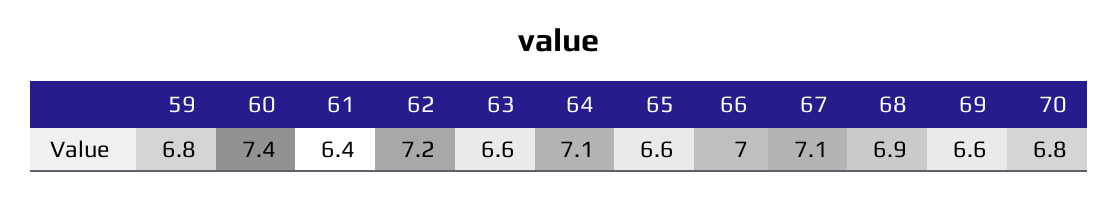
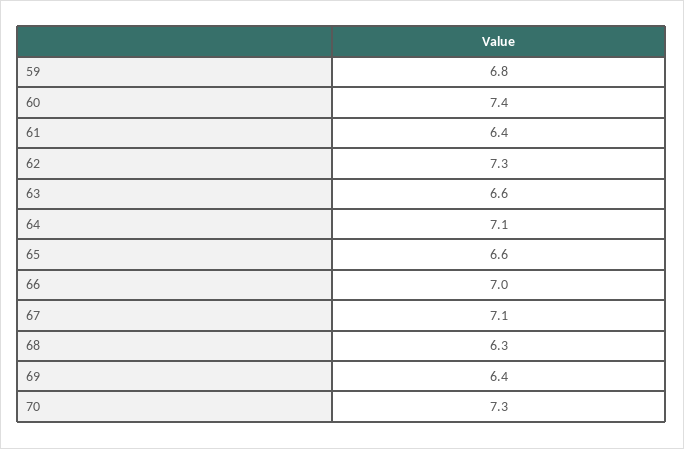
62: 7.2 -> 7.3
68: 6.9 -> 6.3
69: 6.6 -> 6.4
70: 6.8 -> 7.3

